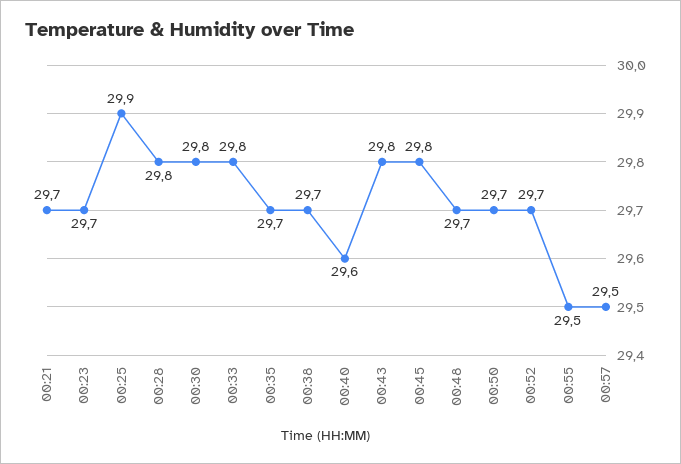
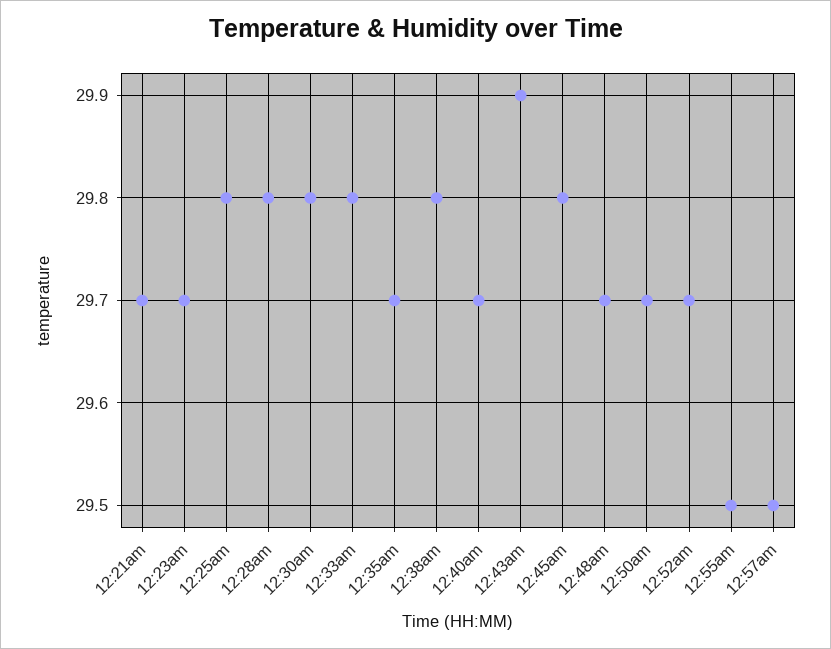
00:25: 29.9 -> 29.8
00:38: 29.7 -> 29.8
00:40: 29.6 -> 29.7
00:43: 29.8 -> 29.9

